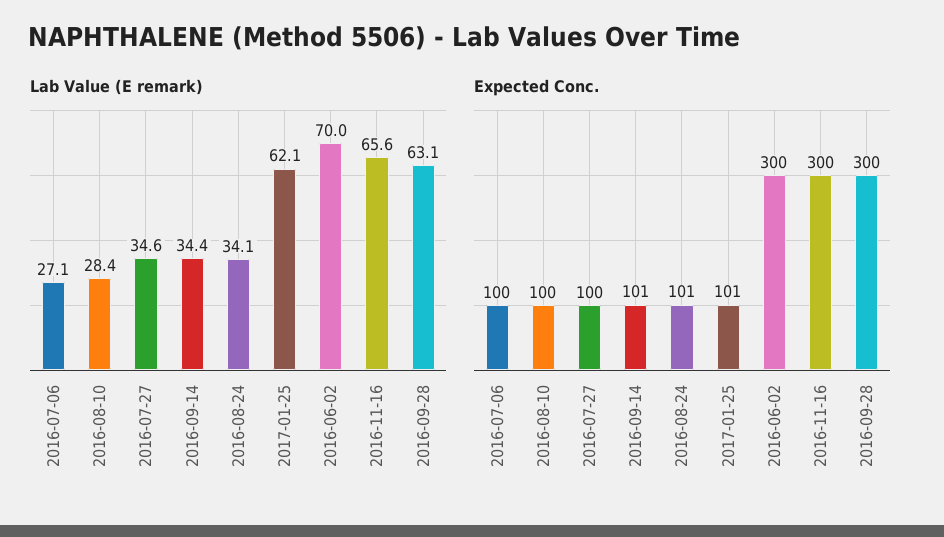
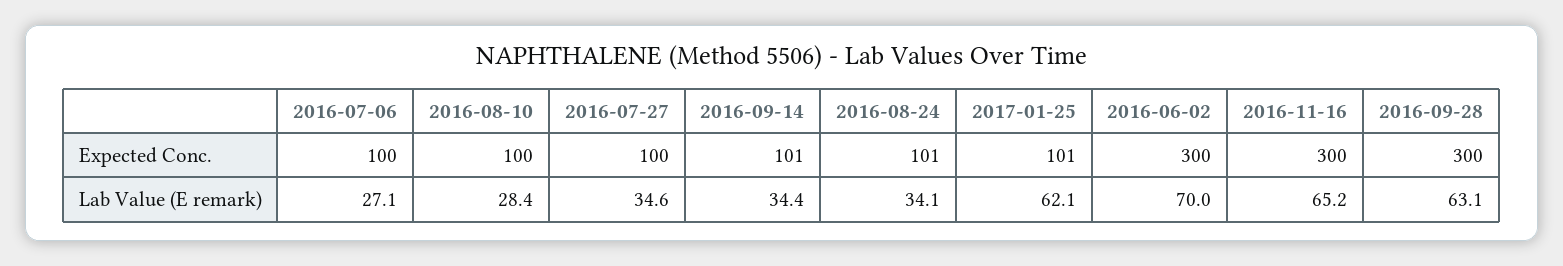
Lab Value (E remark), 2016-11-16: 65.6 -> 65.2

